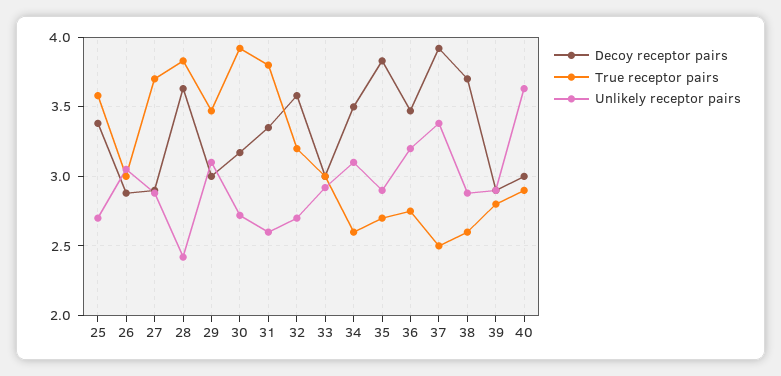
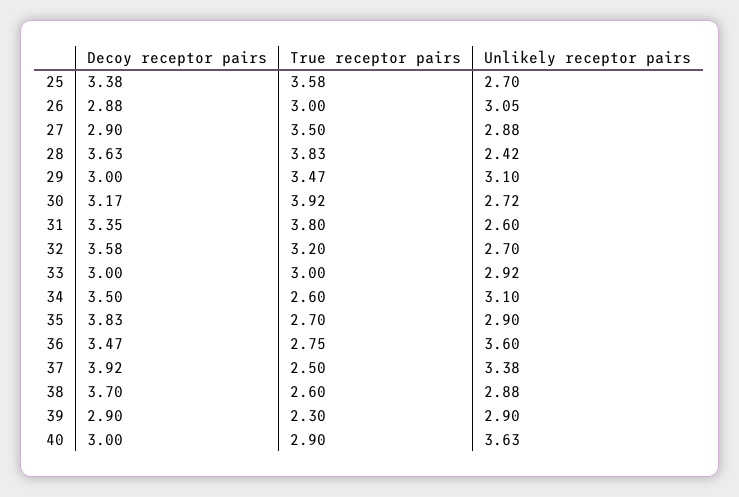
True receptor pairs, 27: 3.7 -> 3.5
Unlikely receptor pairs, 36: 3.2 -> 3.6
True receptor pairs, 39: 2.8 -> 2.3

